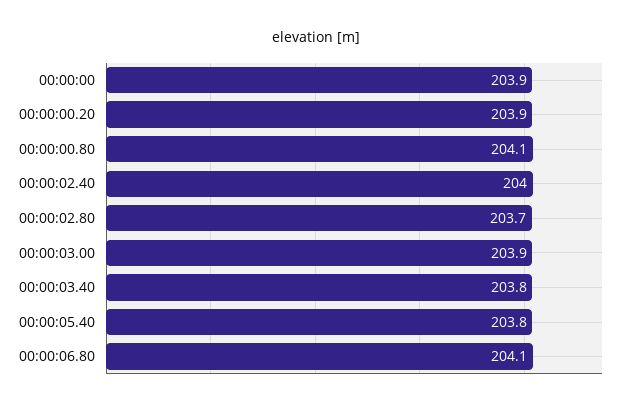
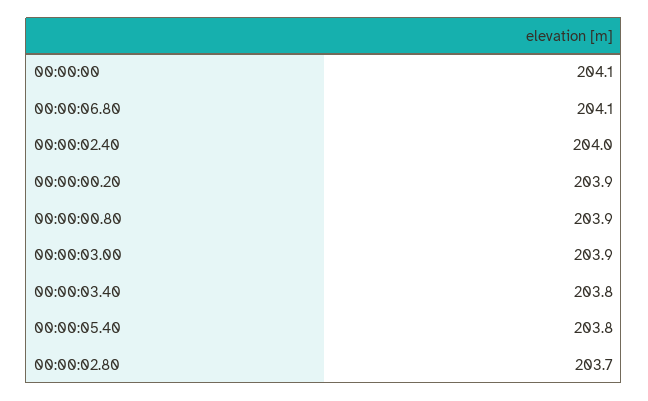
00:00:00: 203.9 -> 204.1
00:00:00.80: 204.1 -> 203.9

